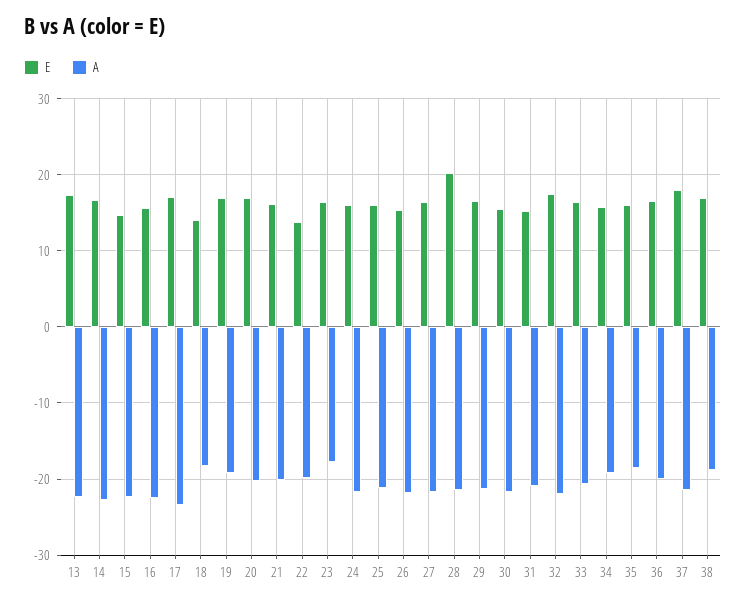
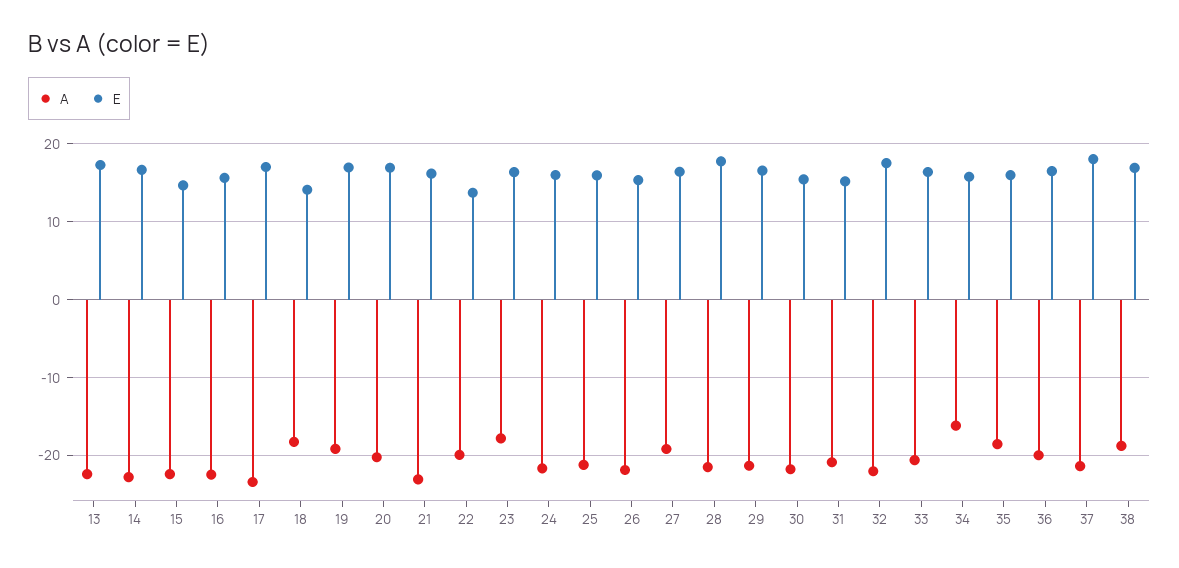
A, 21: -20 -> -23
A, 27: -22 -> -19
E, 28: 20 -> 18
A, 34: -19 -> -16

